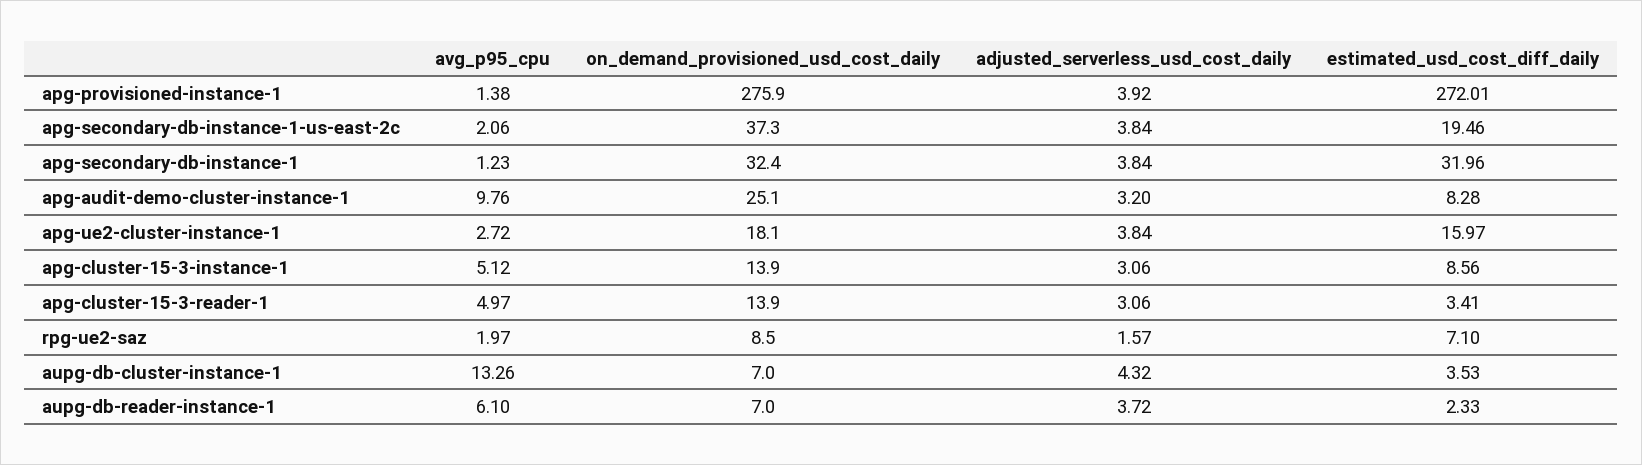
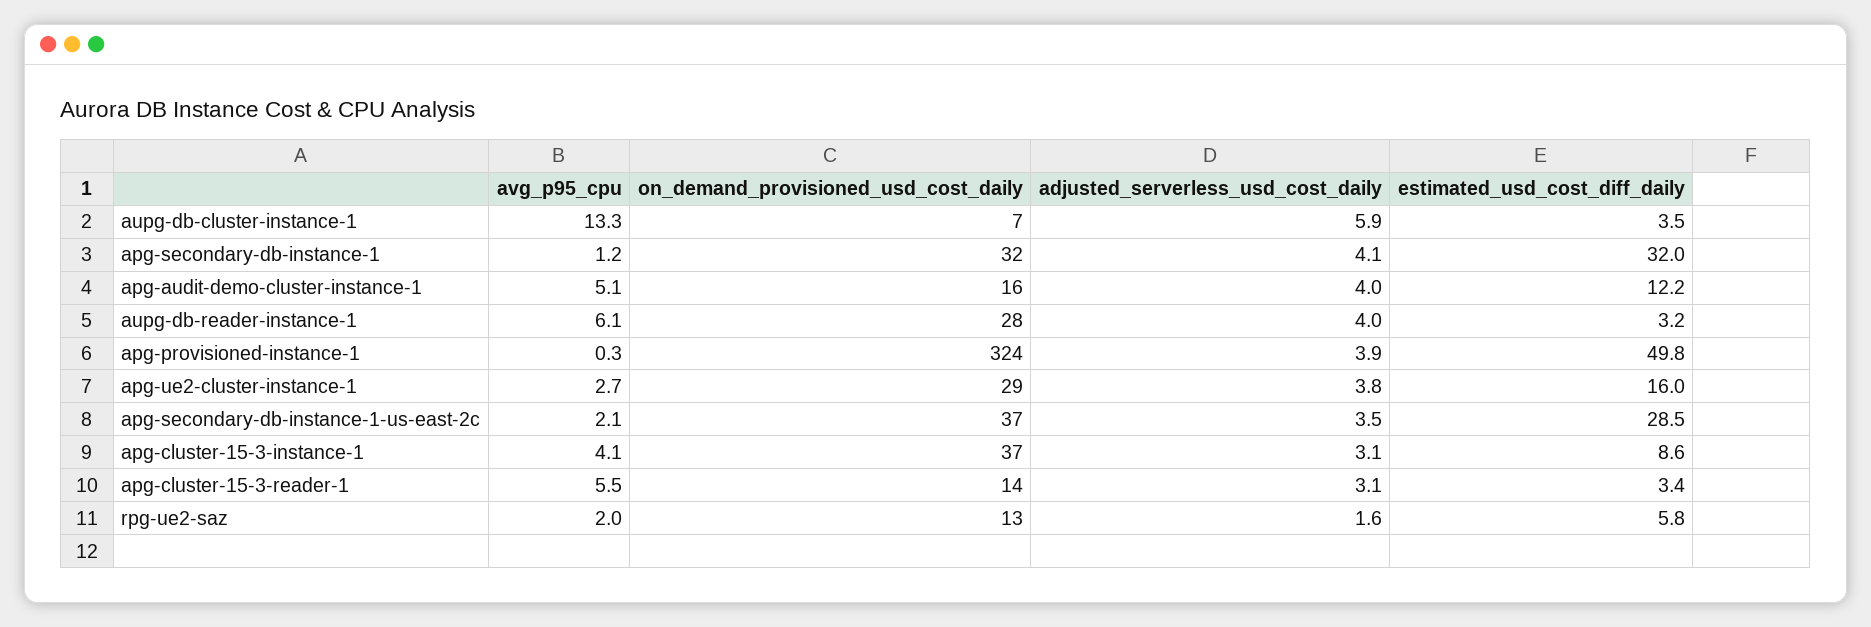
avg_p95_cpu, apg-provisioned-instance-1: 1.38 -> 0.3
on_demand_provisioned_usd_cost_daily, apg-provisioned-instance-1: 275.9 -> 324
estimated_usd_cost_diff_daily, apg-provisioned-instance-1: 272.01 -> 49.8
adjusted_serverless_usd_cost_daily, apg-secondary-db-instance-1-us-east-2c: 3.84 -> 3.5
estimated_usd_cost_diff_daily, apg-secondary-db-instance-1-us-east-2c: 19.46 -> 28.5
adjusted_serverless_usd_cost_daily, apg-secondary-db-instance-1: 3.84 -> 4.1
avg_p95_cpu, apg-audit-demo-cluster-instance-1: 9.76 -> 5.1
on_demand_provisioned_usd_cost_daily, apg-audit-demo-cluster-instance-1: 25.1 -> 16
adjusted_serverless_usd_cost_daily, apg-audit-demo-cluster-instance-1: 3.2 -> 4
estimated_usd_cost_diff_daily, apg-audit-demo-cluster-instance-1: 8.28 -> 12.2
on_demand_provisioned_usd_cost_daily, apg-ue2-cluster-instance-1: 18.1 -> 29
avg_p95_cpu, apg-cluster-15-3-instance-1: 5.12 -> 4.1
on_demand_provisioned_usd_cost_daily, apg-cluster-15-3-instance-1: 13.9 -> 37
avg_p95_cpu, apg-cluster-15-3-reader-1: 4.97 -> 5.5
on_demand_provisioned_usd_cost_daily, rpg-ue2-saz: 8.5 -> 13
estimated_usd_cost_diff_daily, rpg-ue2-saz: 7.1 -> 5.8
adjusted_serverless_usd_cost_daily, aupg-db-cluster-instance-1: 4.32 -> 5.9
on_demand_provisioned_usd_cost_daily, aupg-db-reader-instance-1: 7 -> 28
adjusted_serverless_usd_cost_daily, aupg-db-reader-instance-1: 3.72 -> 4
estimated_usd_cost_diff_daily, aupg-db-reader-instance-1: 2.33 -> 3.2

